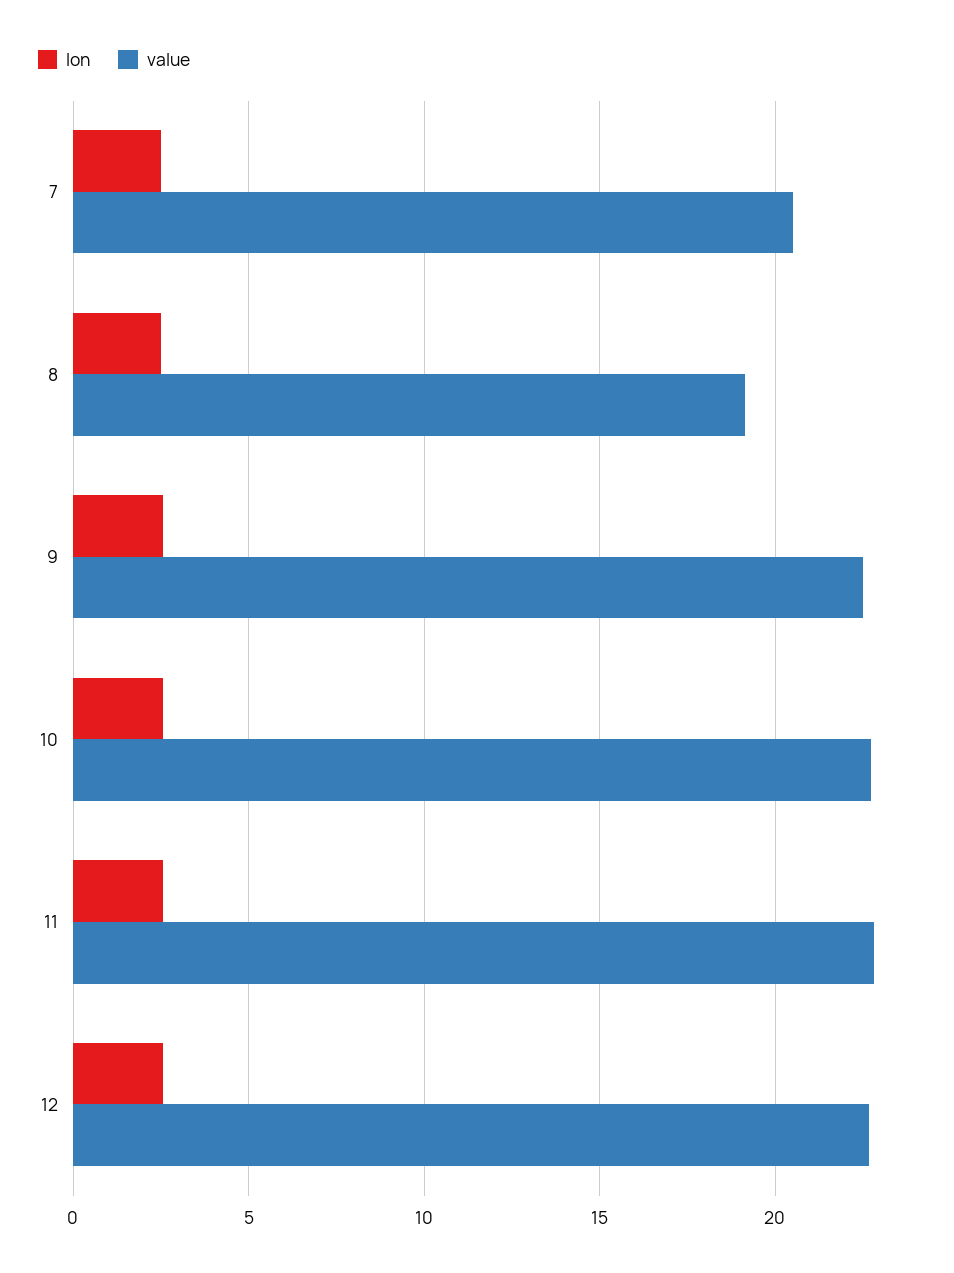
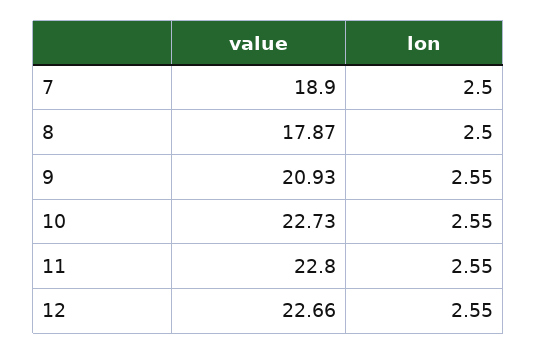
value, 7: 20.5 -> 18.9
value, 8: 19 -> 17.87
value, 9: 22.5 -> 20.93

